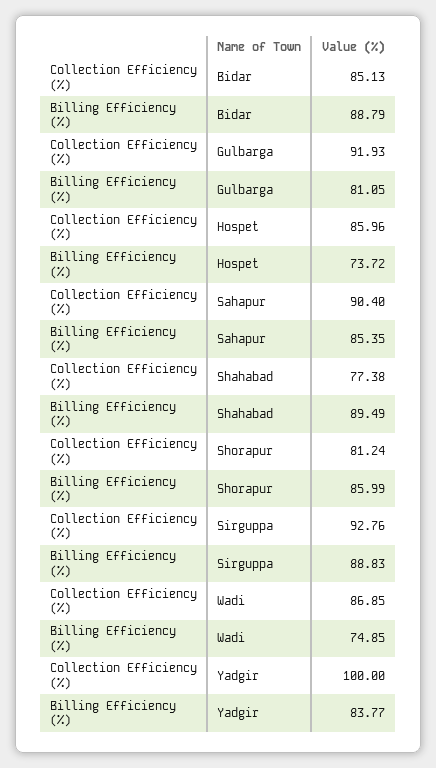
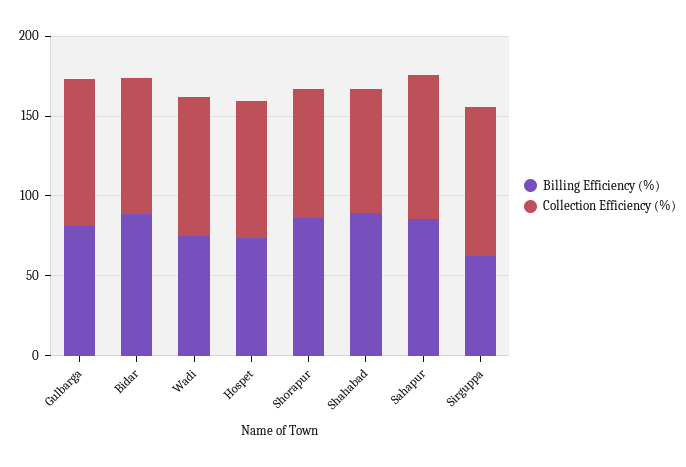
Billing Efficiency (%), Sirguppa: 88.83 -> 60
Collection Efficiency (%), Yadgir: 100 -> none
Billing Efficiency (%), Yadgir: 83.77 -> none

